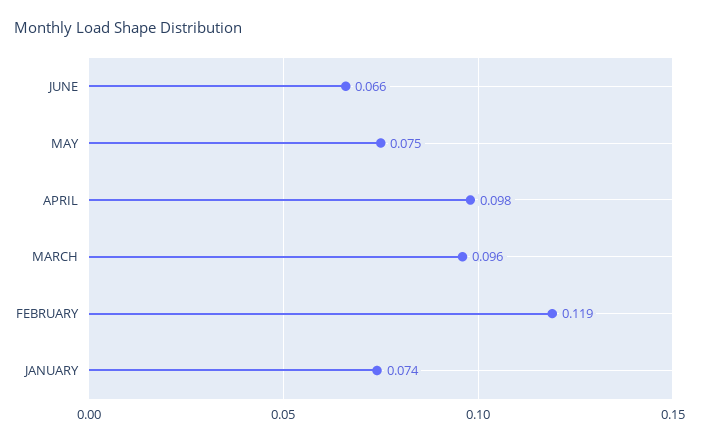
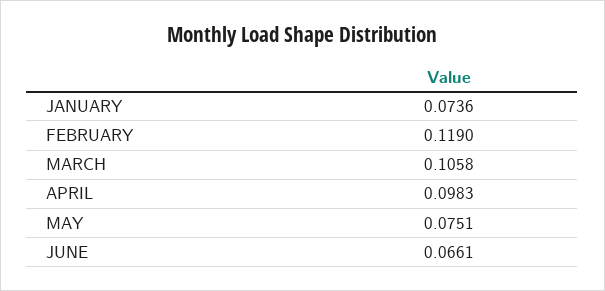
MARCH: 0.096 -> 0.1058

